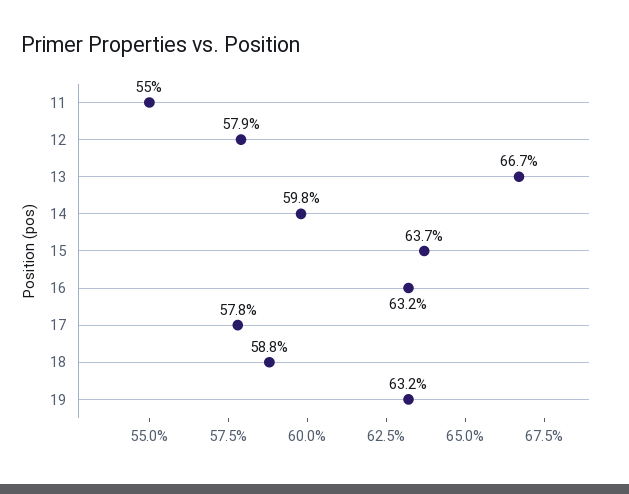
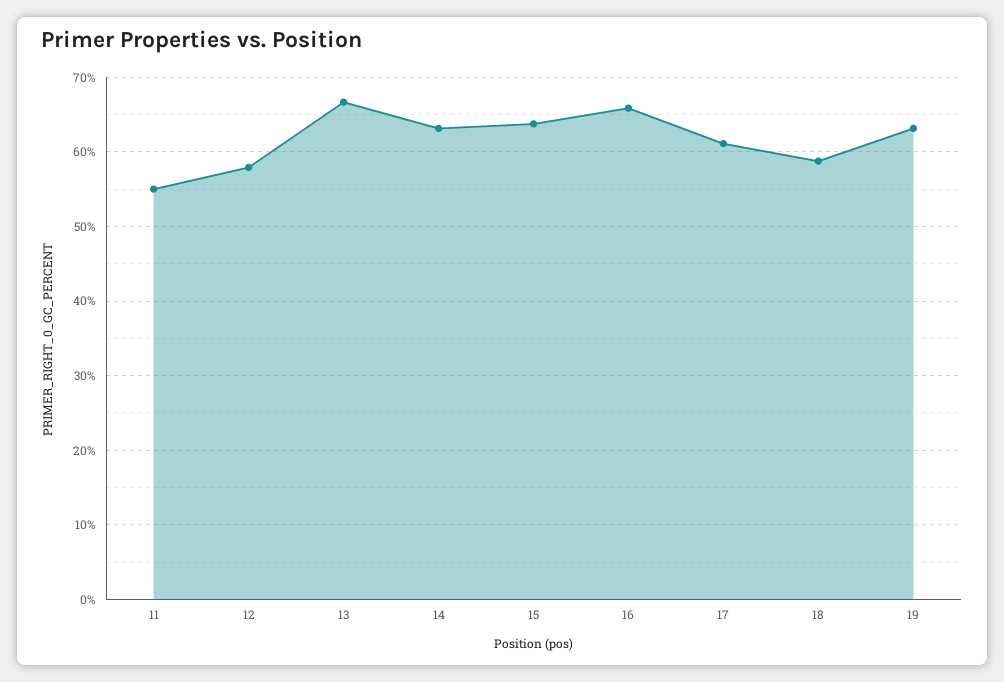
14: 59.8 -> 63
16: 63.2 -> 66
17: 57.8 -> 61

